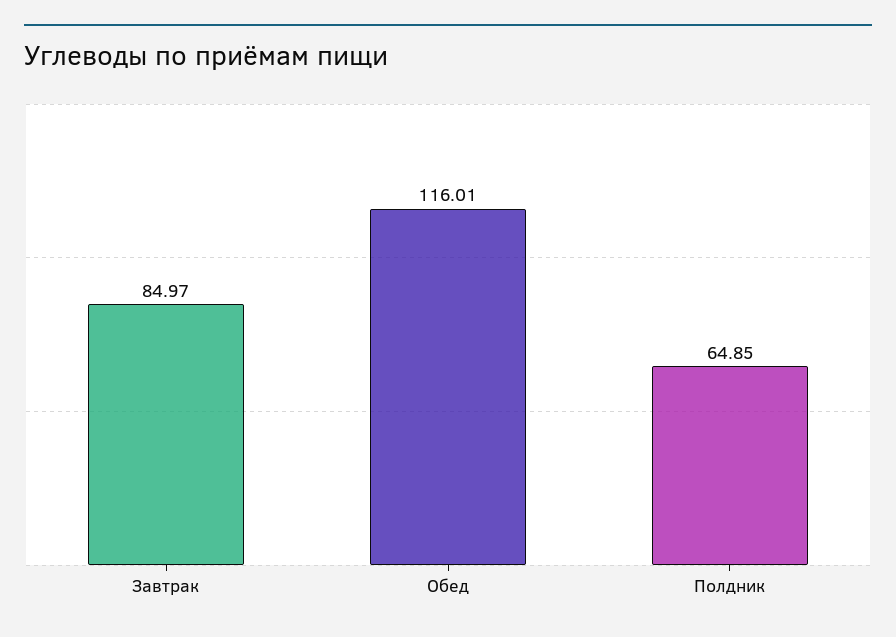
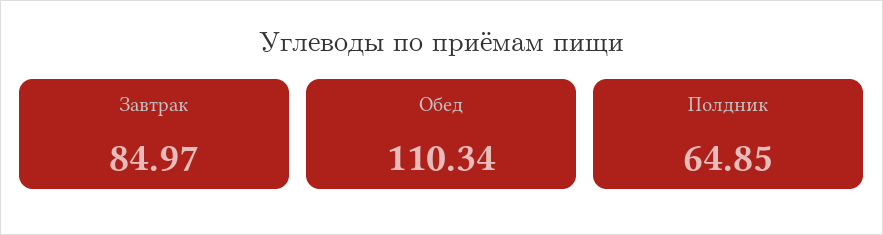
Обед: 116.01 -> 110.34

